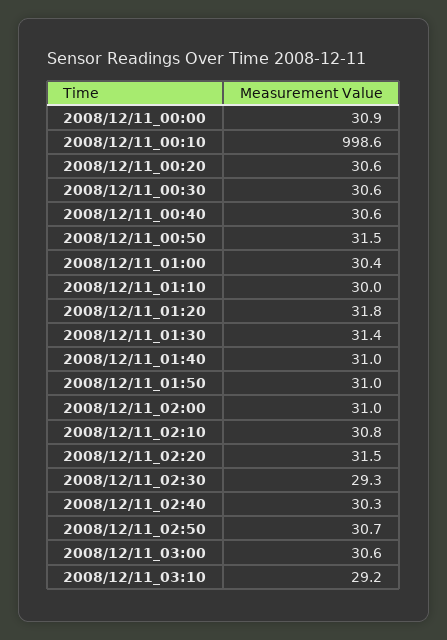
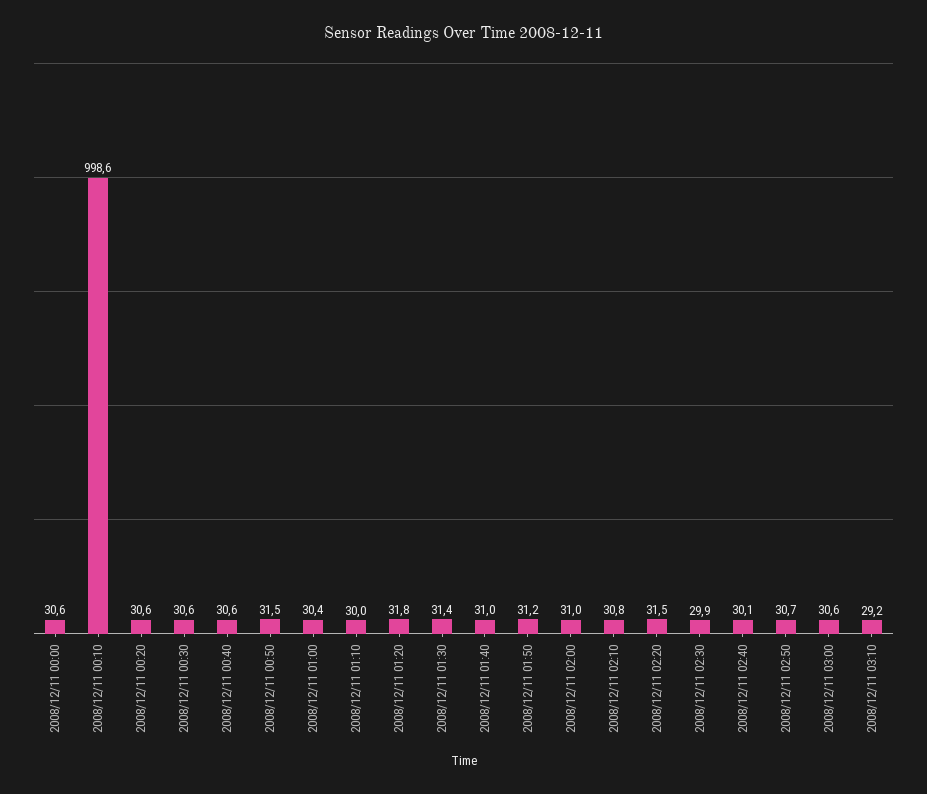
2008/12/11_00:00: 30.9 -> 30.6
2008/12/11_01:50: 31 -> 31.2
2008/12/11_02:30: 29.3 -> 29.9
2008/12/11_02:40: 30.3 -> 30.1

